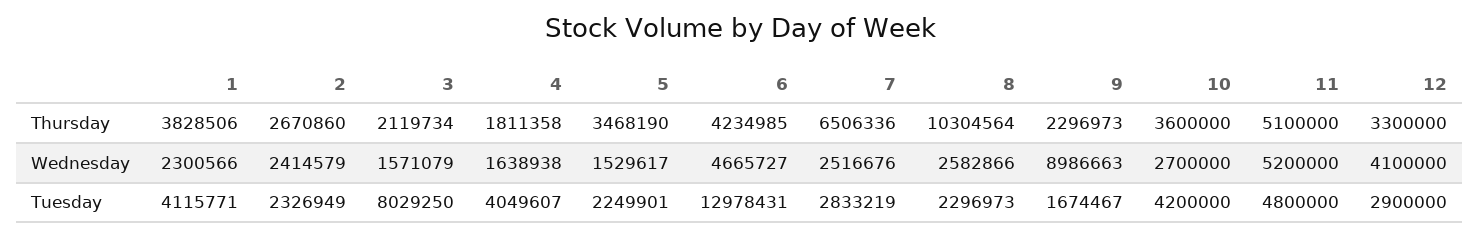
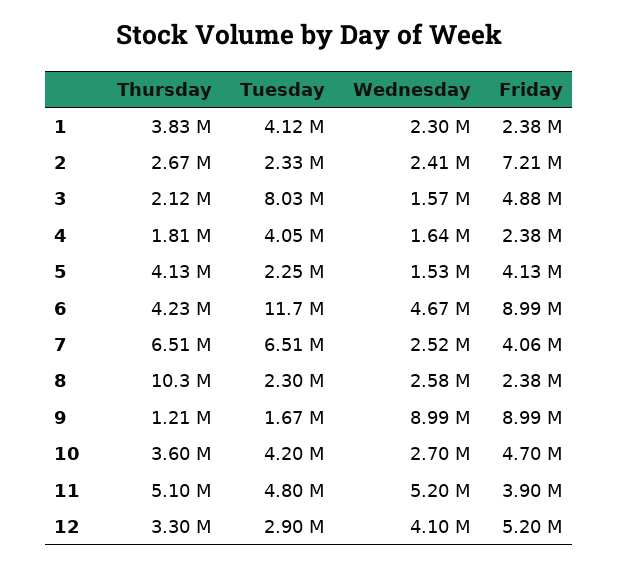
5, Thursday: 3468190 -> 4130000
9, Thursday: 2296973 -> 1210000
6, Tuesday: 12978431 -> 11700000
7, Tuesday: 2833219 -> 6510000
1, Friday: none -> 2380000
2, Friday: none -> 7210000
3, Friday: none -> 4880000
4, Friday: none -> 2380000
5, Friday: none -> 4130000
6, Friday: none -> 8990000
7, Friday: none -> 4060000
8, Friday: none -> 2380000
9, Friday: none -> 8990000
10, Friday: none -> 4700000
11, Friday: none -> 3900000
12, Friday: none -> 5200000

